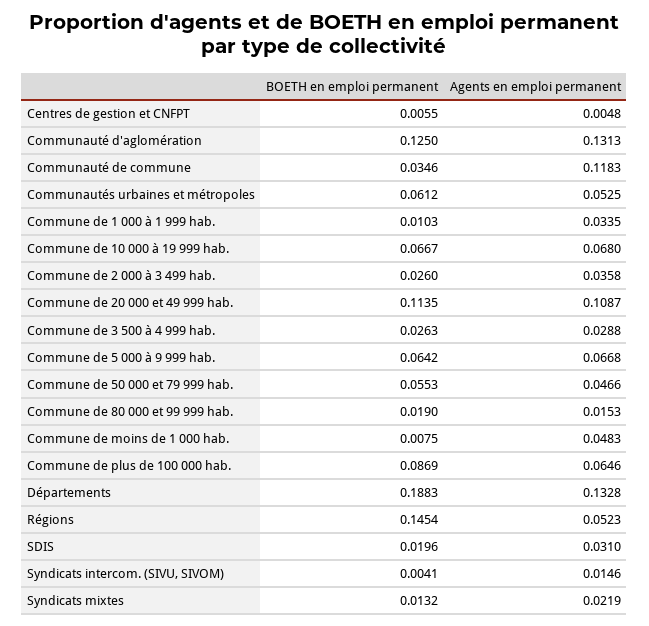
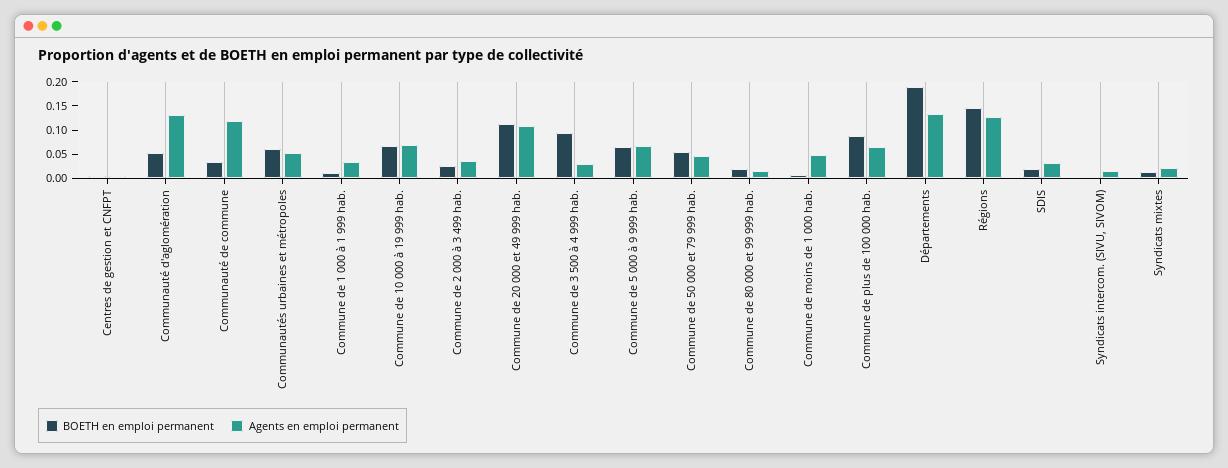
BOETH en emploi permanent, Communauté d'aglomération: 0.125 -> 0.05
BOETH en emploi permanent, Commune de 3 500 à 4 999 hab.: 0.0263 -> 0.1
Agents en emploi permanent, Régions: 0.0523 -> 0.125

